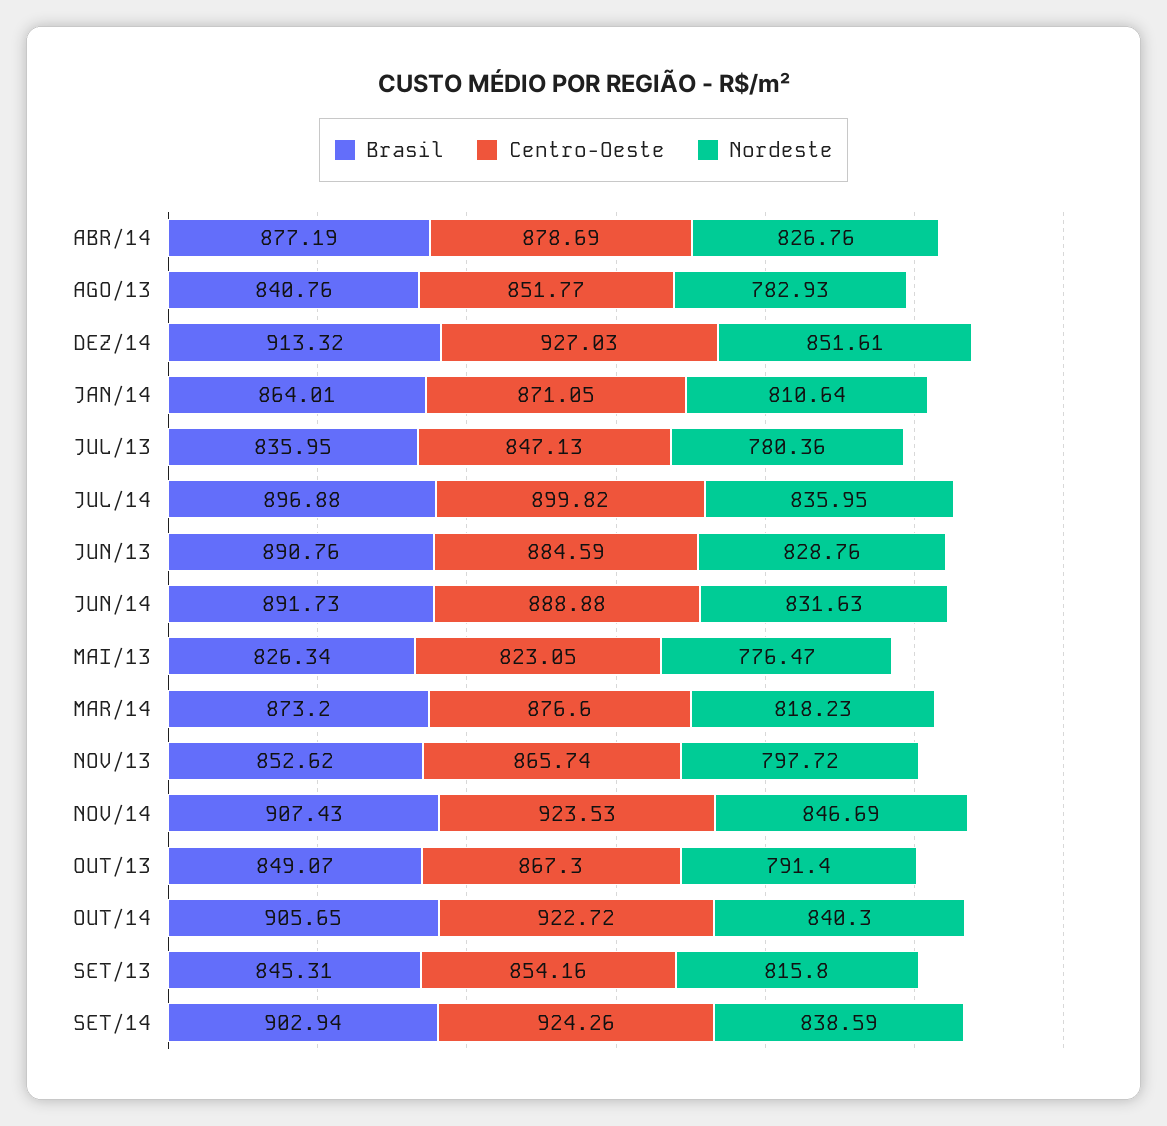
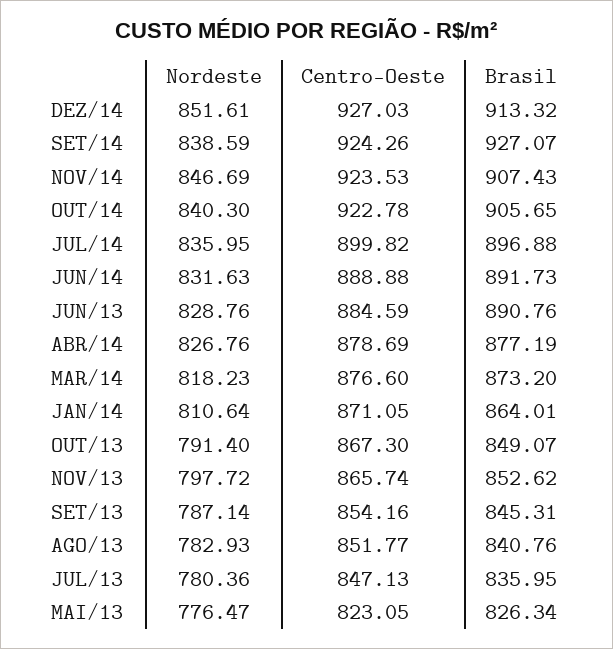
Centro-Oeste, OUT/14: 922.72 -> 922.78
Nordeste, SET/13: 815.8 -> 787.14
Brasil, SET/14: 902.94 -> 927.07

